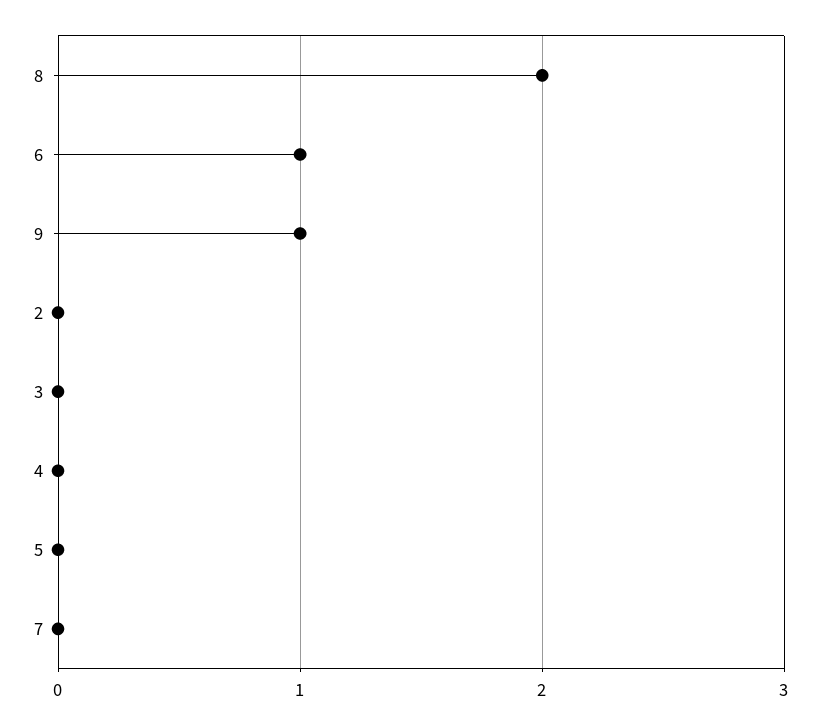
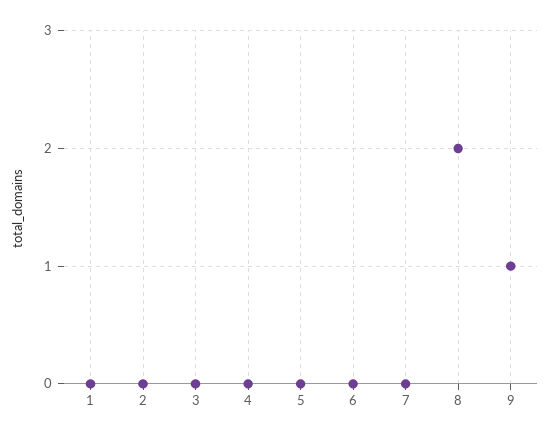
6: 1 -> 0
1: none -> 0

